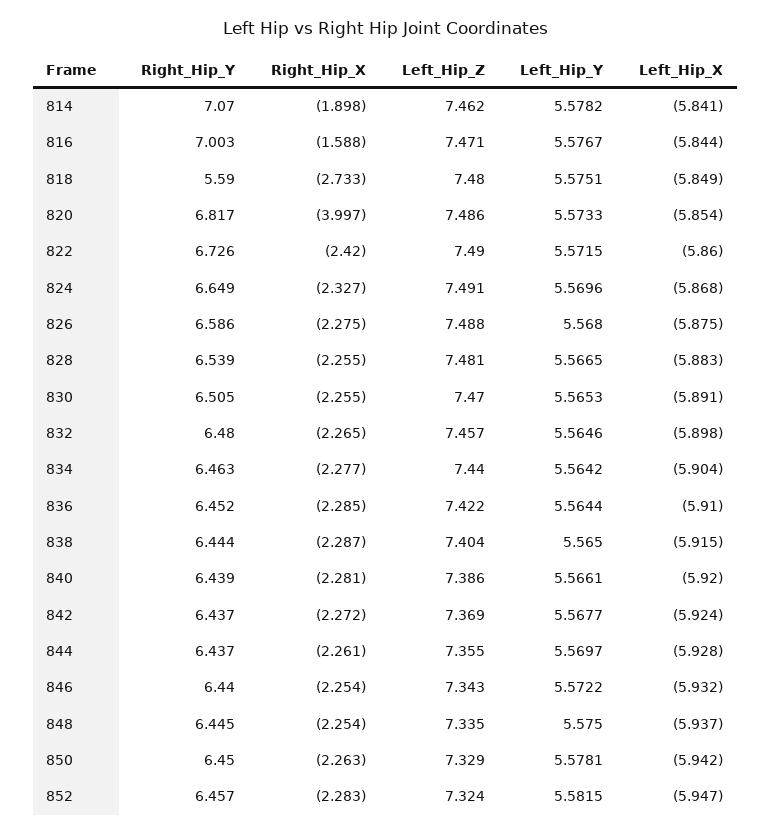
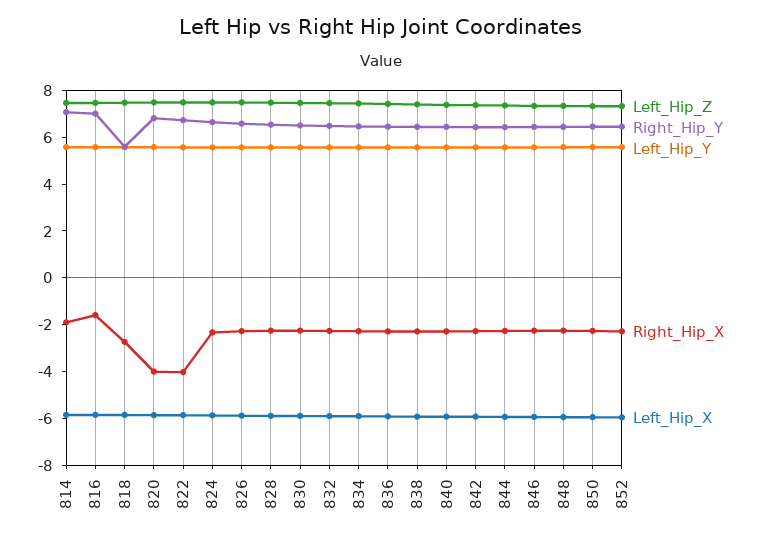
Right_Hip_X, 822: -2.42 -> -4

